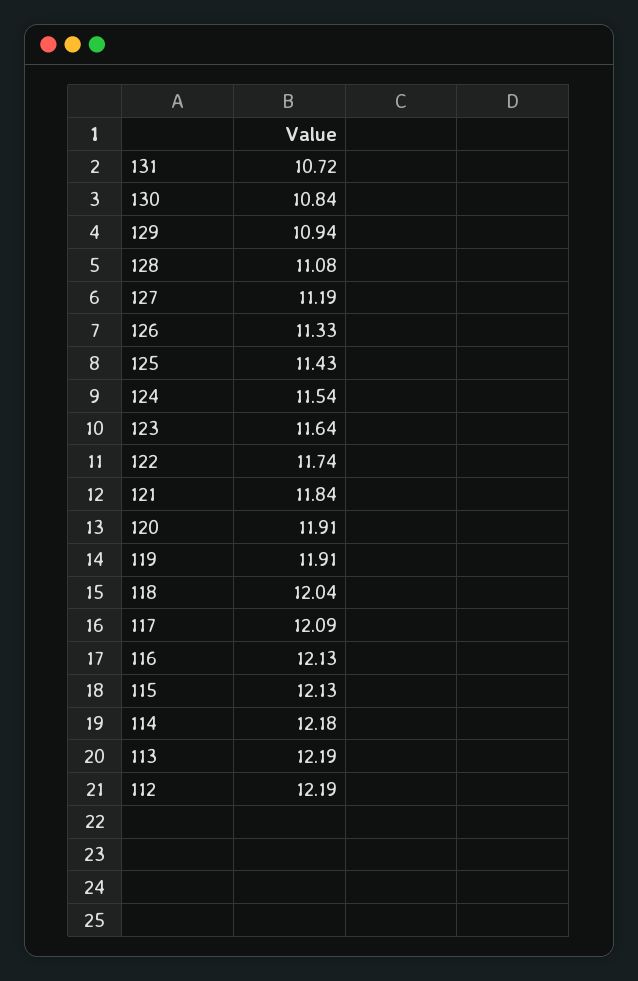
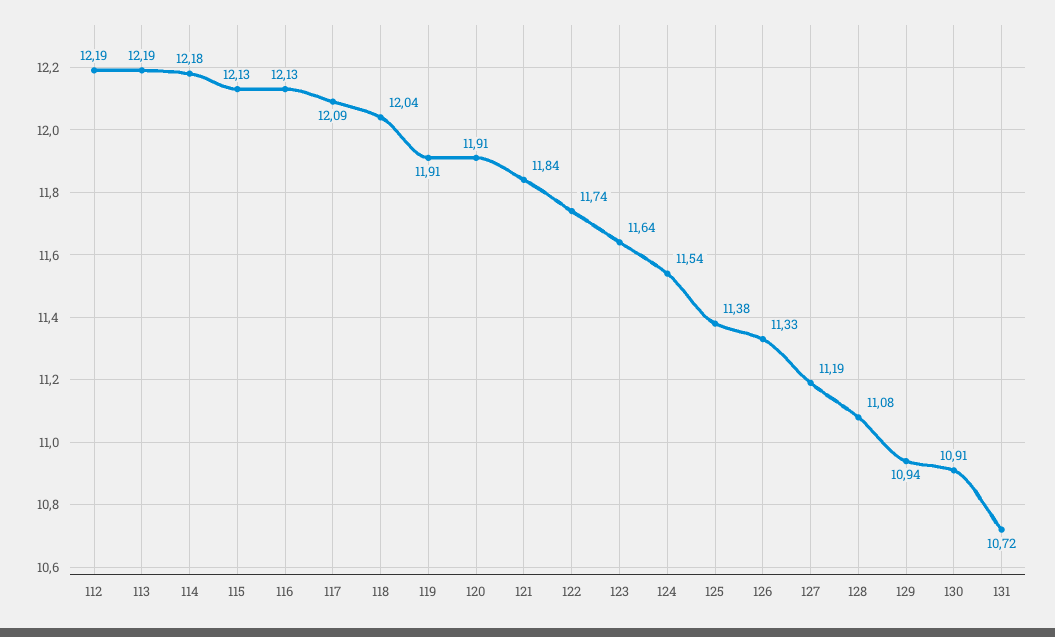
130: 10.84 -> 10.91
125: 11.43 -> 11.38

